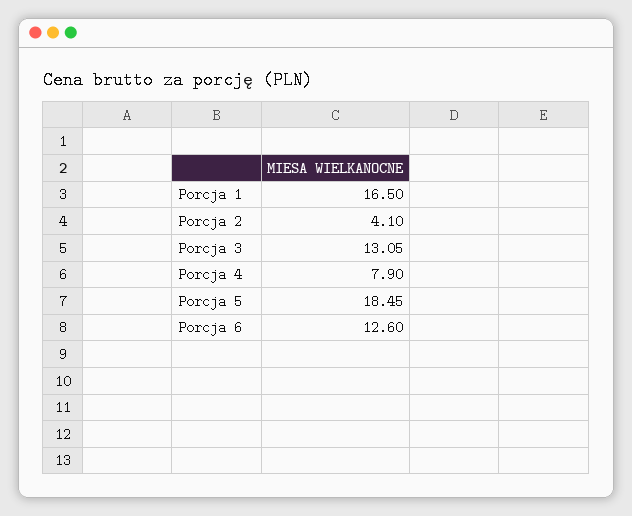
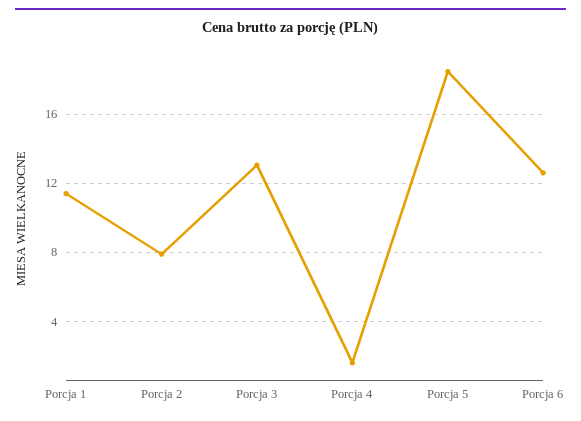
Porcja 1: 16.5 -> 11.5
Porcja 2: 4.1 -> 8
Porcja 4: 7.9 -> 1.5

